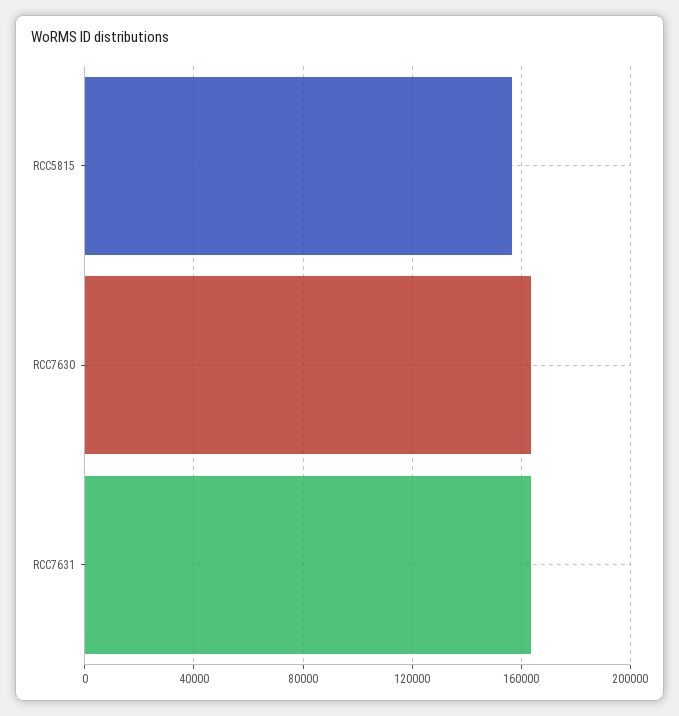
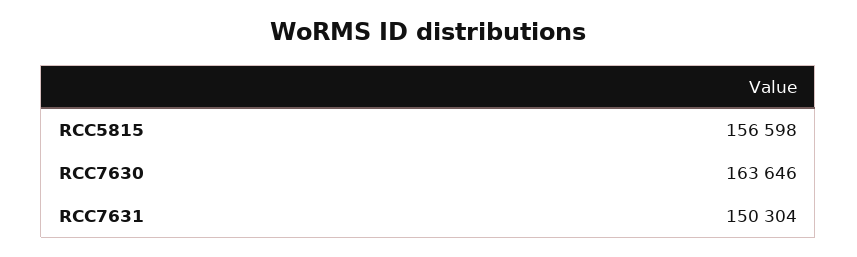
RCC7631: 165000 -> 150304

